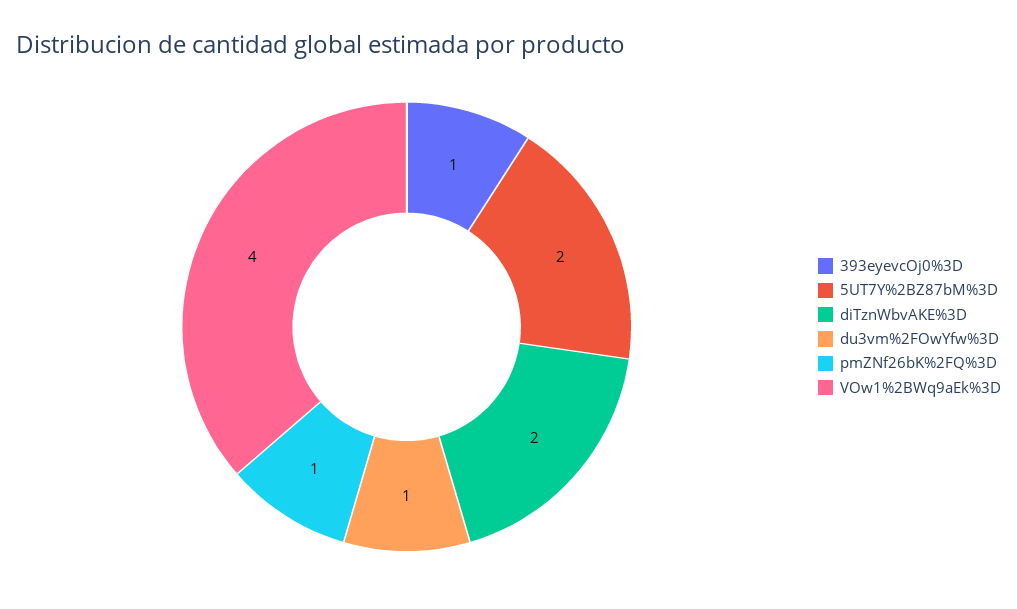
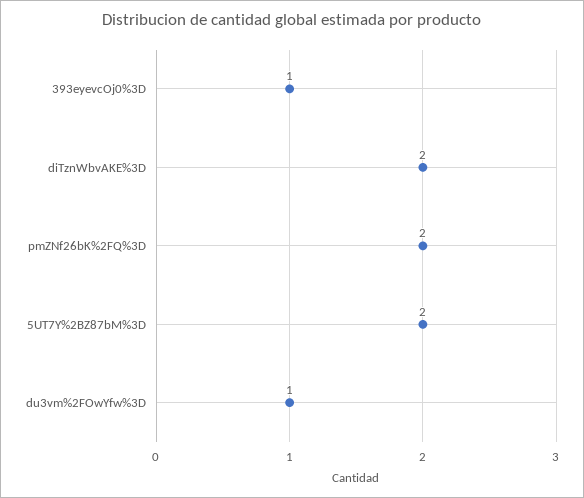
pmZNf26bK%2FQ%3D: 1 -> 2
VOw1%2BWq9aEk%3D: 4 -> none

